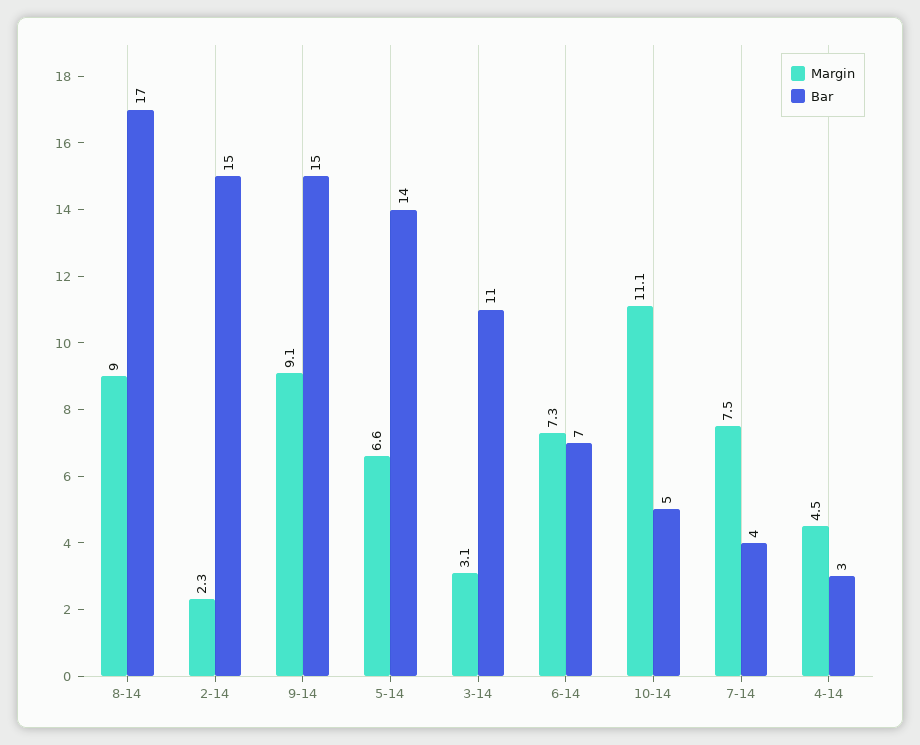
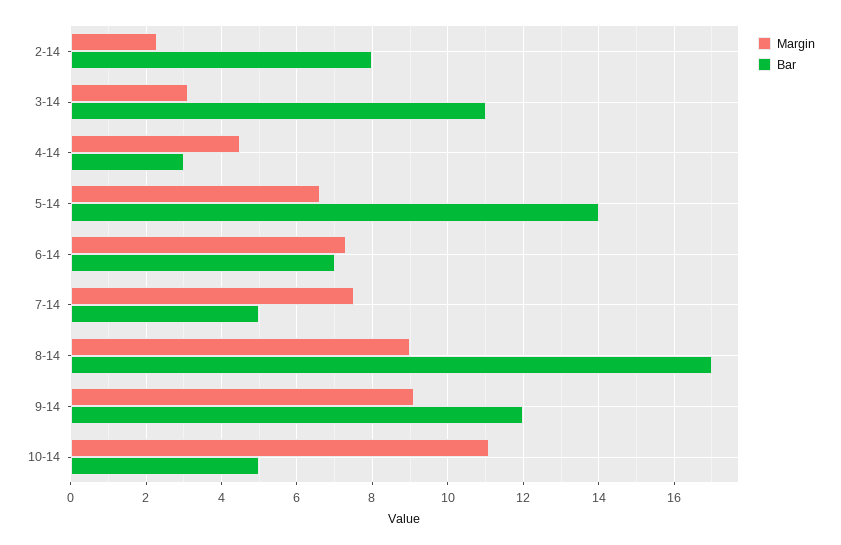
Bar, 2-14: 15 -> 8
Bar, 9-14: 15 -> 12
Bar, 7-14: 4 -> 5

